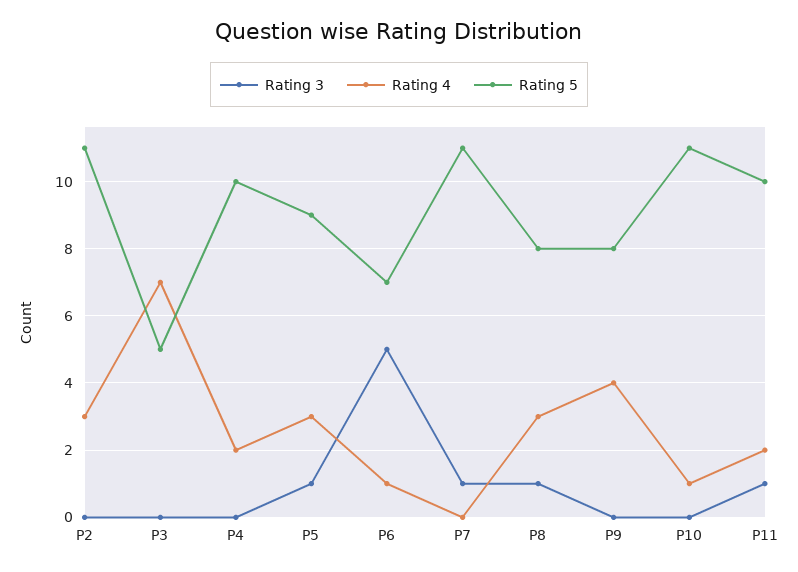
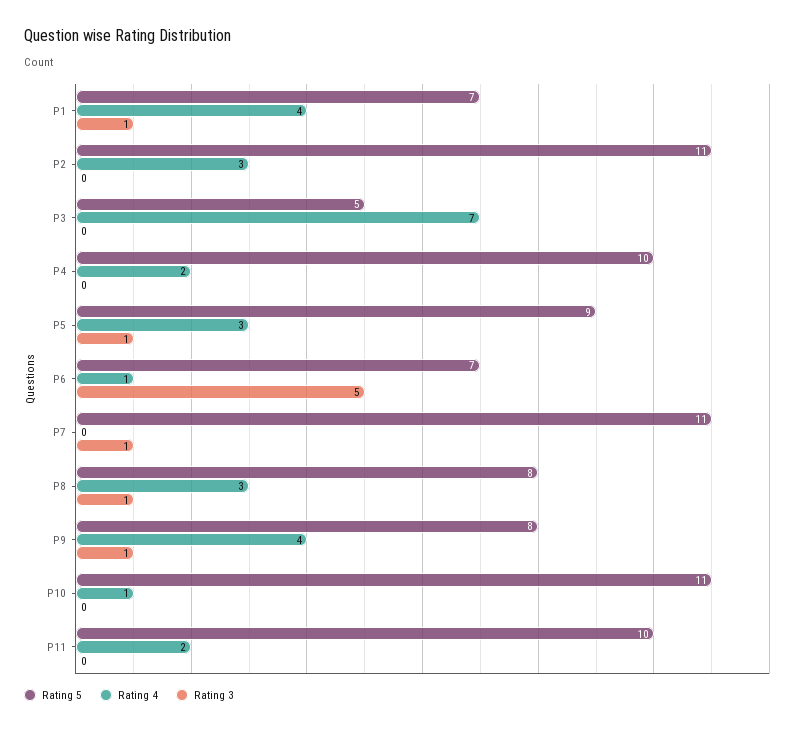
Rating 3, P9: 0 -> 1
Rating 3, P11: 1 -> 0
Rating 5, P1: none -> 7
Rating 4, P1: none -> 4
Rating 3, P1: none -> 1

